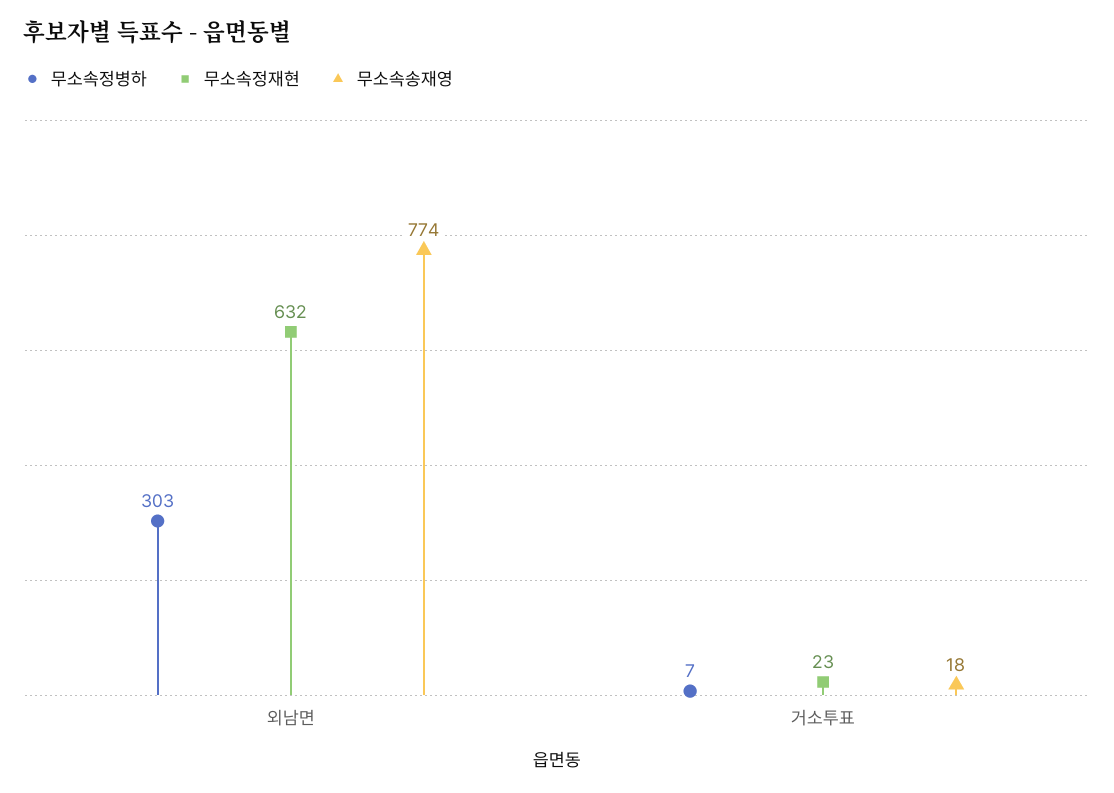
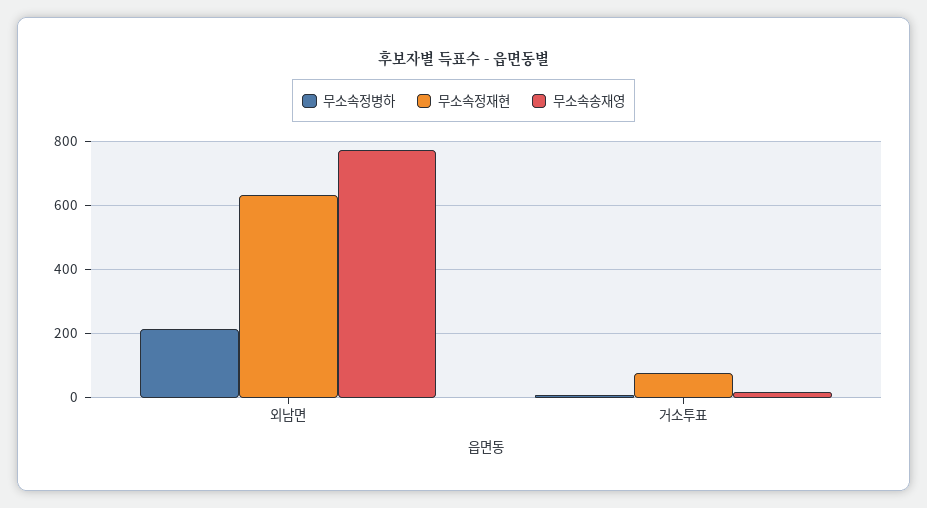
무소속정병하, 외남면: 303 -> 220
무소속정재현, 거소투표: 23 -> 80

